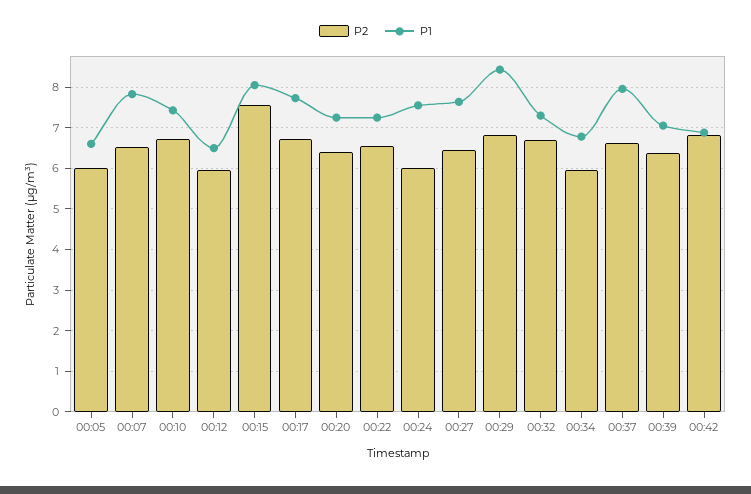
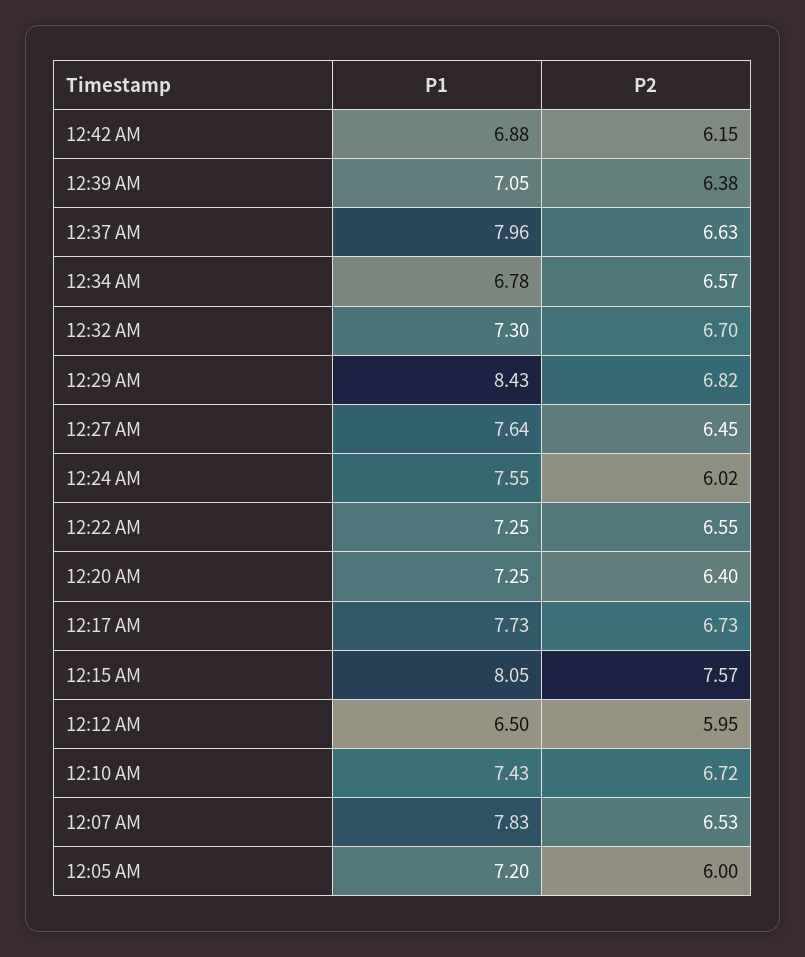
P1, 00:05: 6.6 -> 7.2
P2, 00:34: 6 -> 6.57
P2, 00:42: 6.8 -> 6.15

